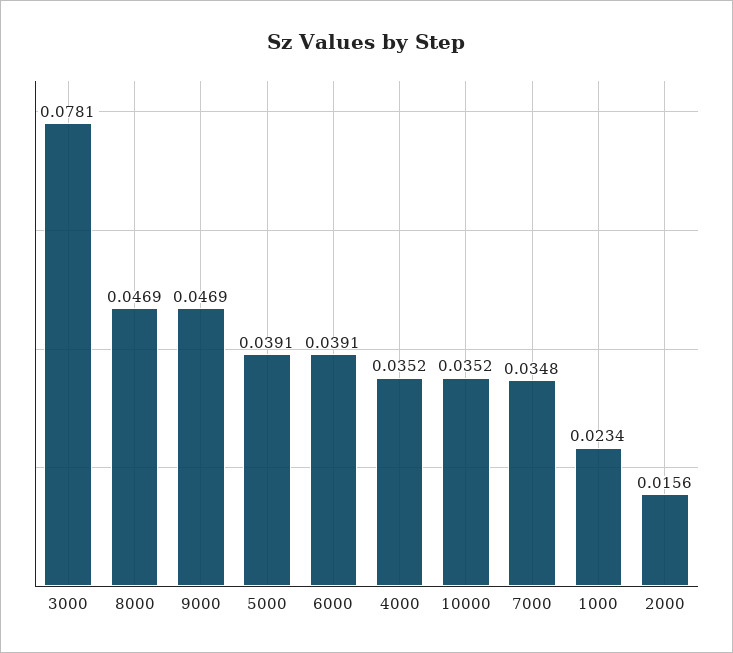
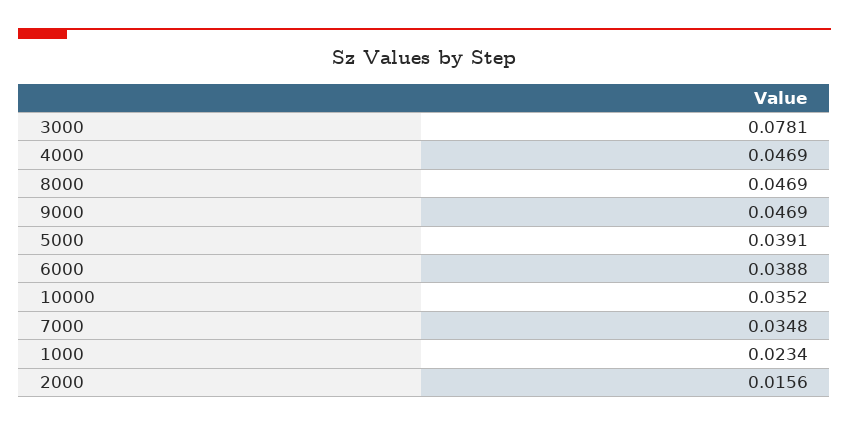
6000: 0.0391 -> 0.0388
4000: 0.0352 -> 0.0469

